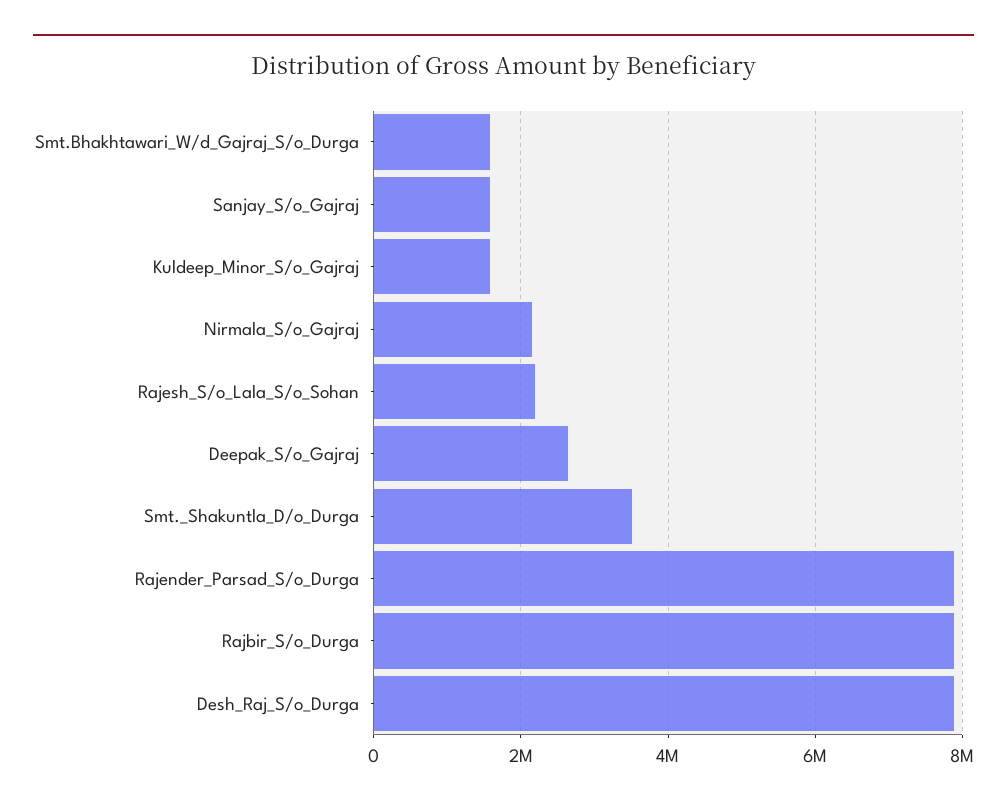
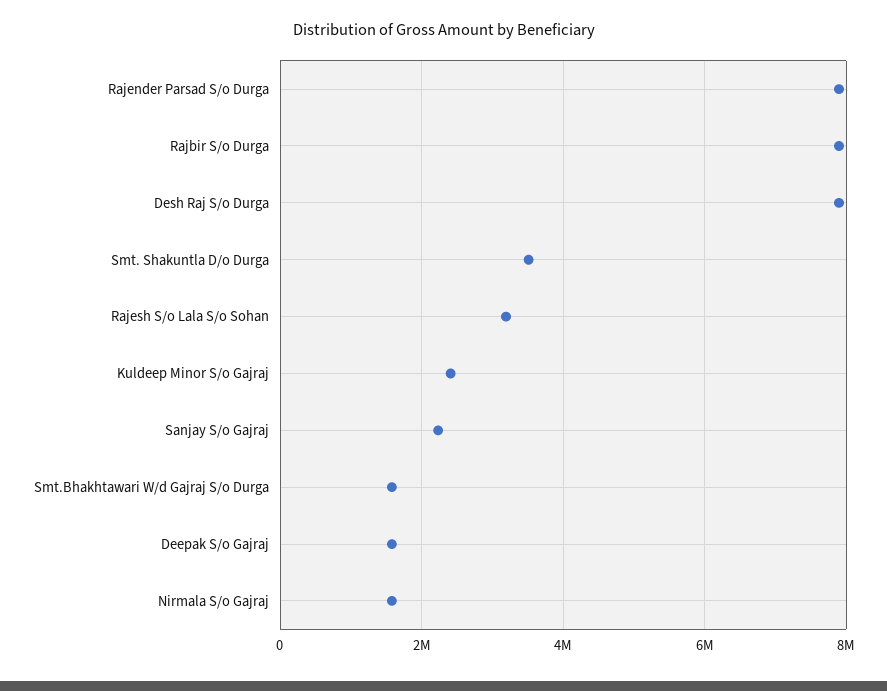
Sanjay_S/o_Gajraj: 1600000 -> 2200000
Kuldeep_Minor_S/o_Gajraj: 1600000 -> 2400000
Nirmala_S/o_Gajraj: 2200000 -> 1600000
Rajesh_S/o_Lala_S/o_Sohan: 2200000 -> 3200000
Deepak_S/o_Gajraj: 2600000 -> 1600000

